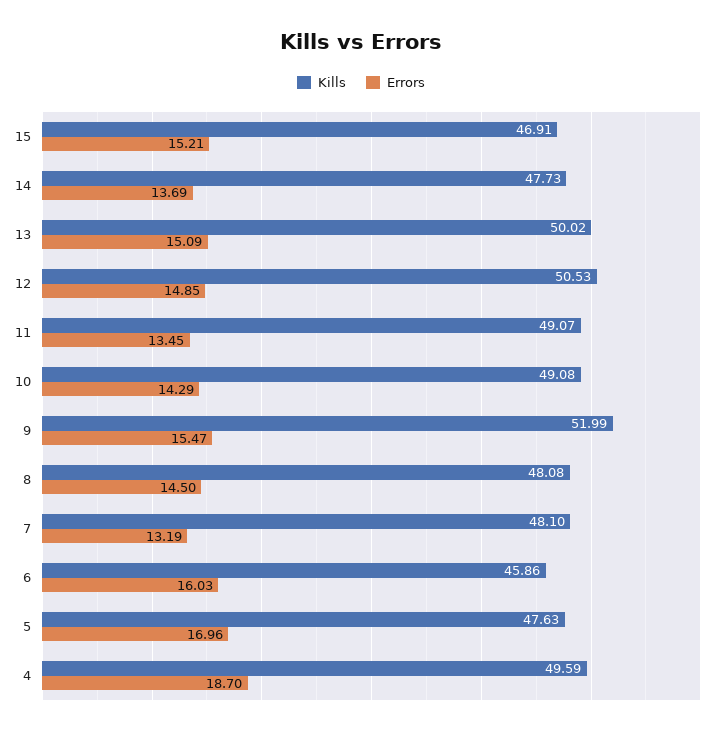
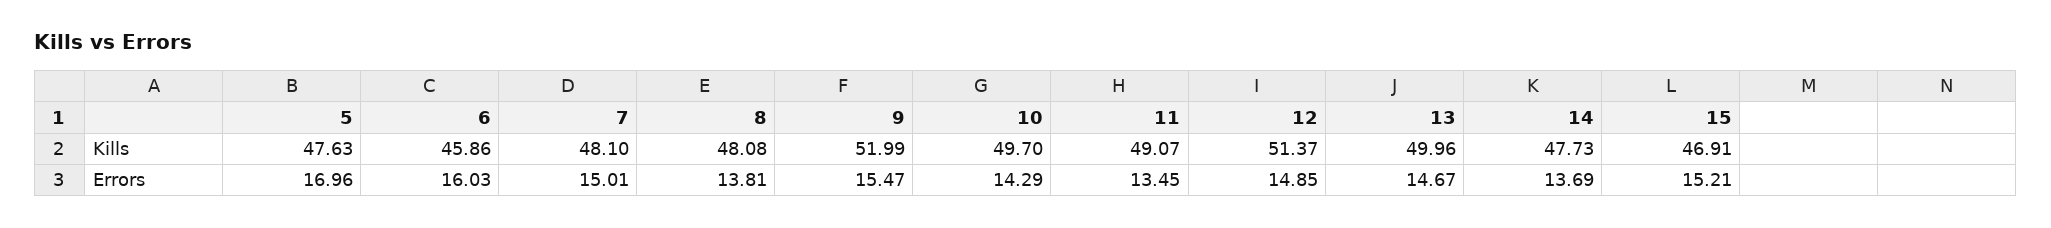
Kills, 13: 50.02 -> 49.96
Errors, 13: 15.09 -> 14.67
Kills, 12: 50.53 -> 51.37
Kills, 10: 49.08 -> 49.7
Errors, 8: 14.5 -> 13.81
Errors, 7: 13.19 -> 15.01
Kills, 4: 49.59 -> none
Errors, 4: 18.7 -> none

